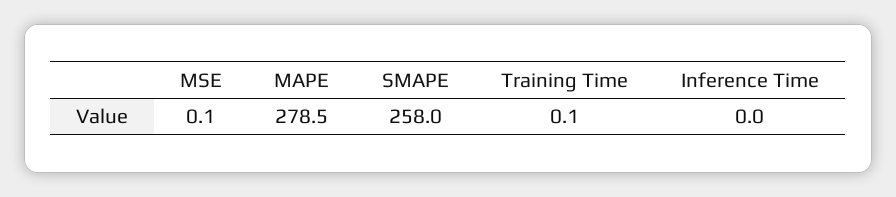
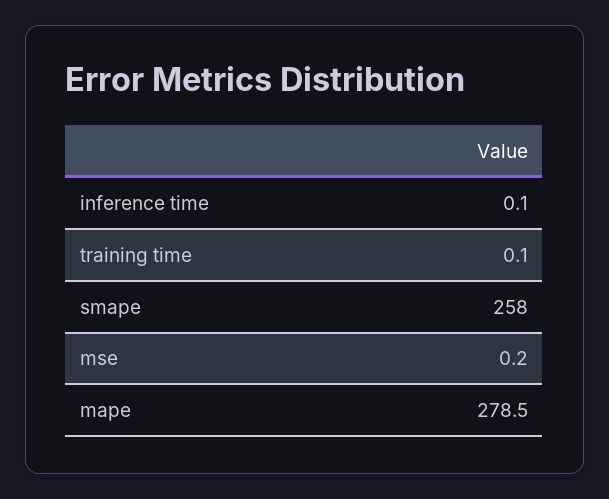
MSE: 0.1 -> 0.2
Inference Time: 0 -> 0.1

